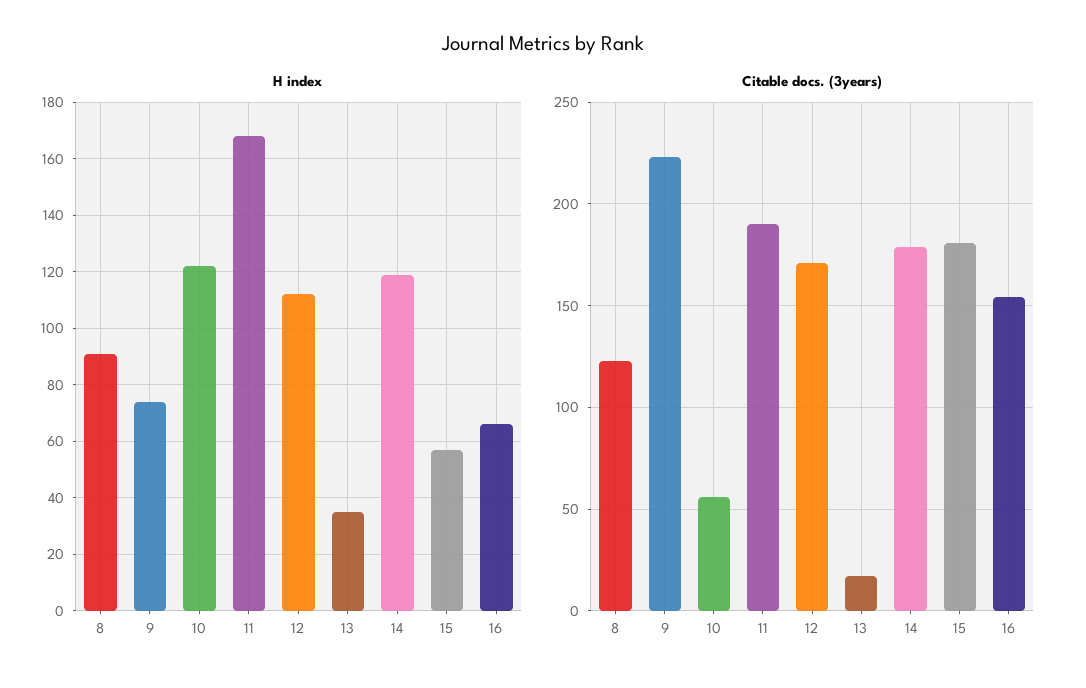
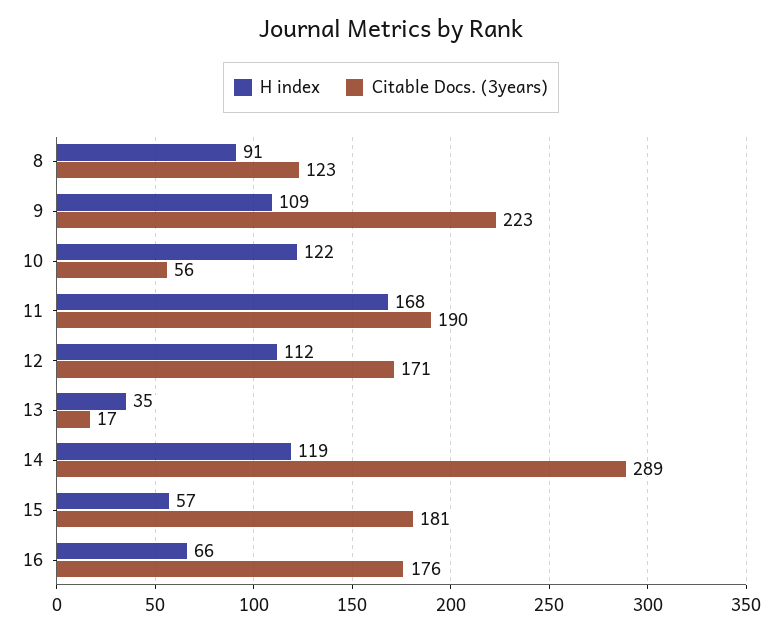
H index, 9: 75 -> 109
Citable docs. (3years), 14: 180 -> 289
Citable docs. (3years), 16: 155 -> 176

